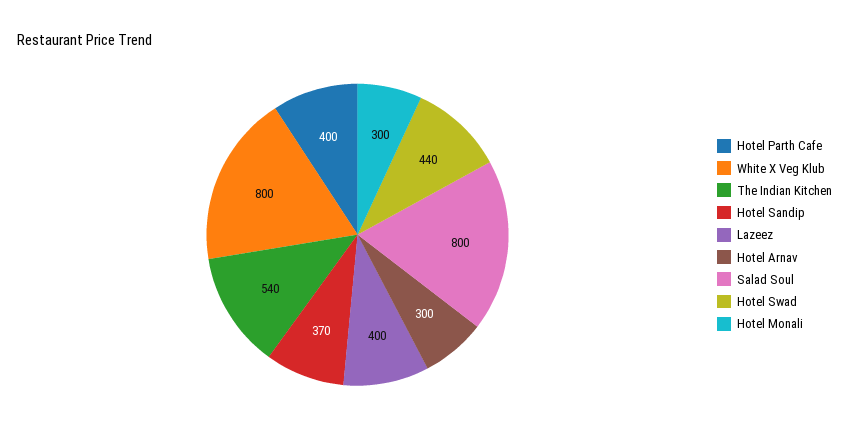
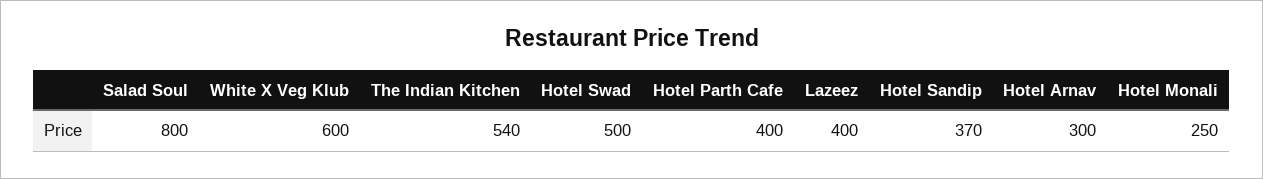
White X Veg Klub: 800 -> 600
Hotel Swad: 440 -> 500
Hotel Monali: 300 -> 250

